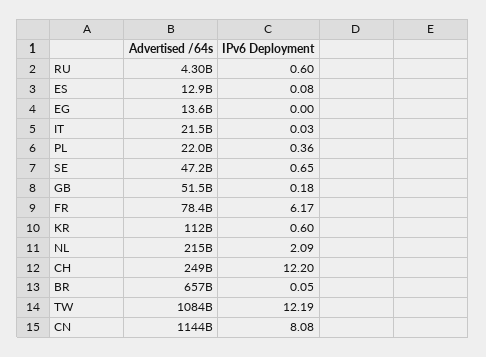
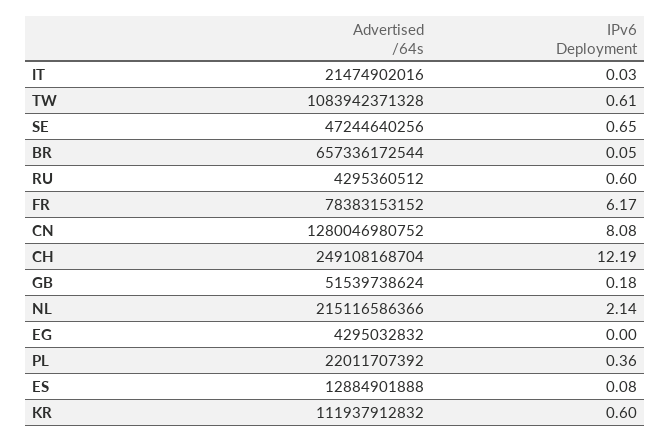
Advertised /64s, EG: 13600000000 -> 4295032832
IPv6 Deployment, NL: 2.09 -> 2.14
IPv6 Deployment, CH: 12.2 -> 12.19
IPv6 Deployment, TW: 12.19 -> 0.61
Advertised /64s, CN: 1144000000000 -> 1280046980752

